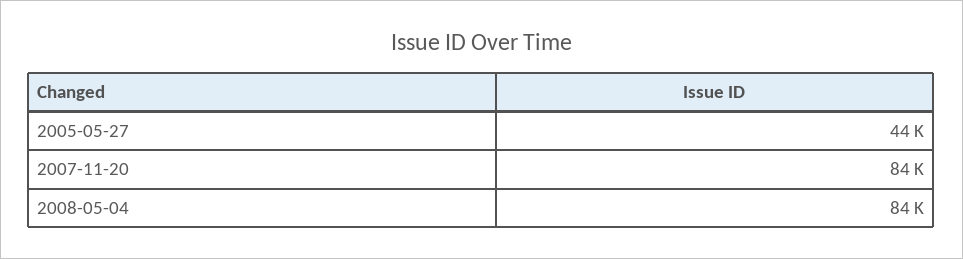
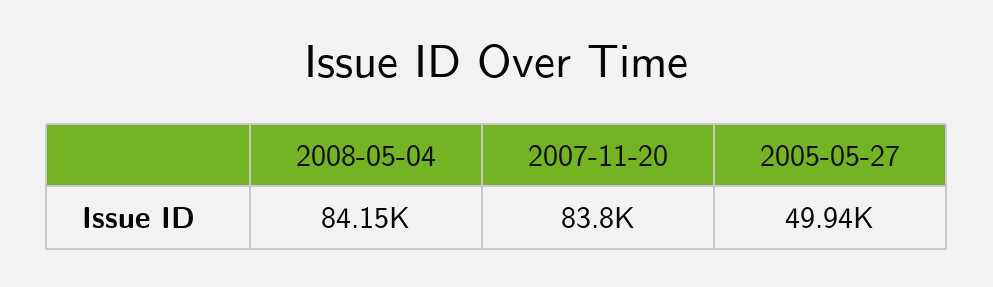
2005-05-27: 44000 -> 49940

